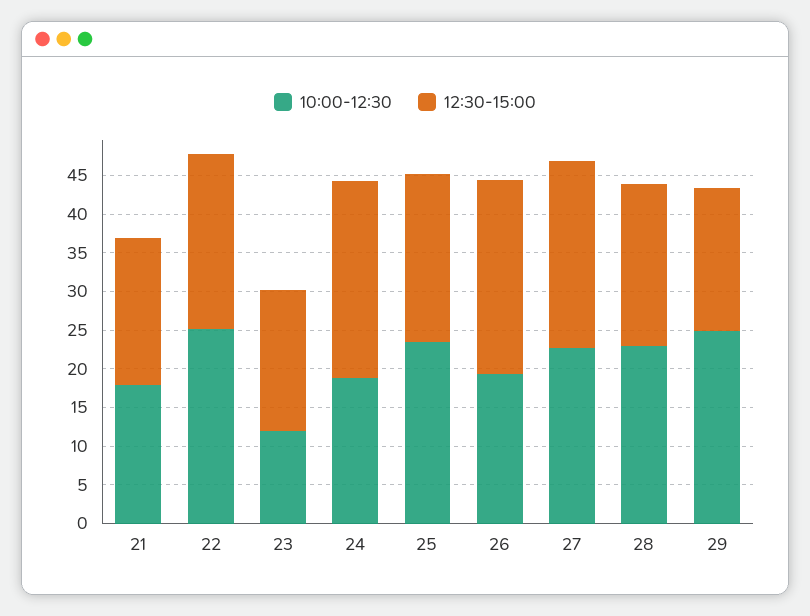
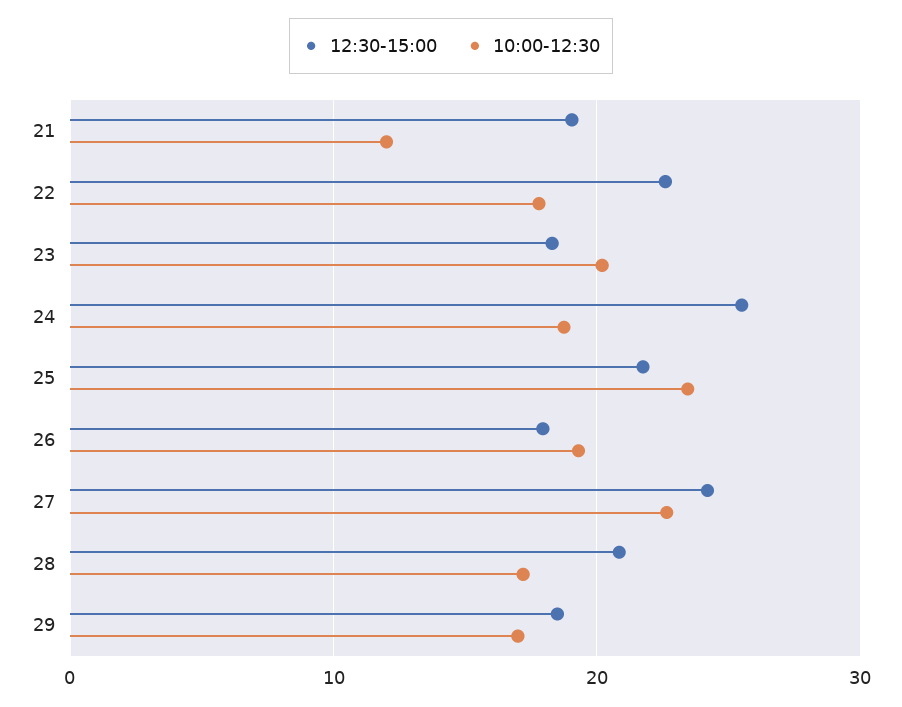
10:00-12:30, 21: 17.5 -> 12
10:00-12:30, 22: 25 -> 18
10:00-12:30, 23: 12.5 -> 20
12:30-15:00, 26: 25 -> 18
10:00-12:30, 28: 22.5 -> 17
10:00-12:30, 29: 25 -> 17

